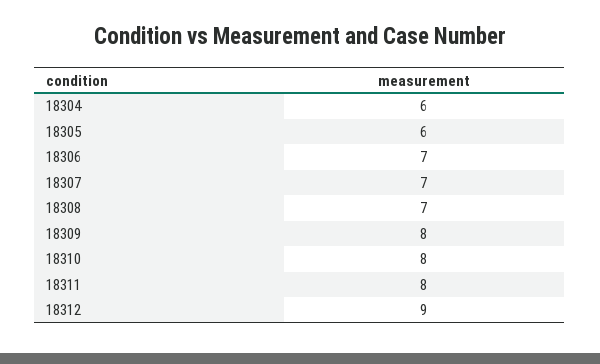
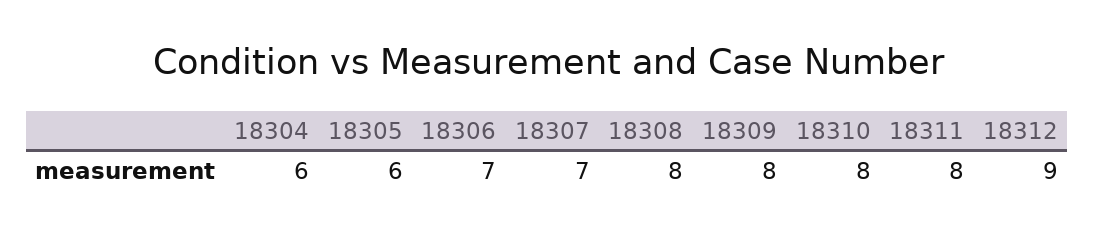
18308: 7 -> 8

